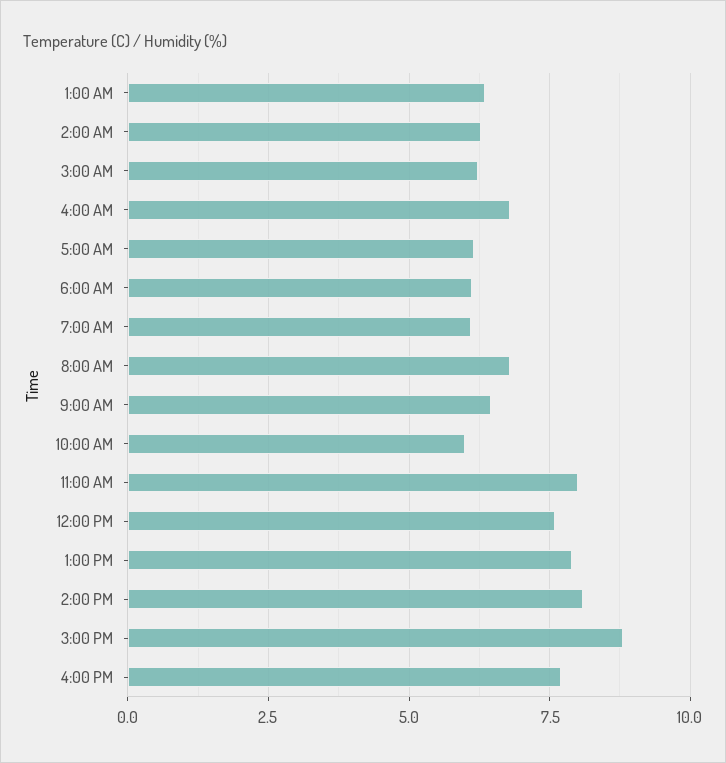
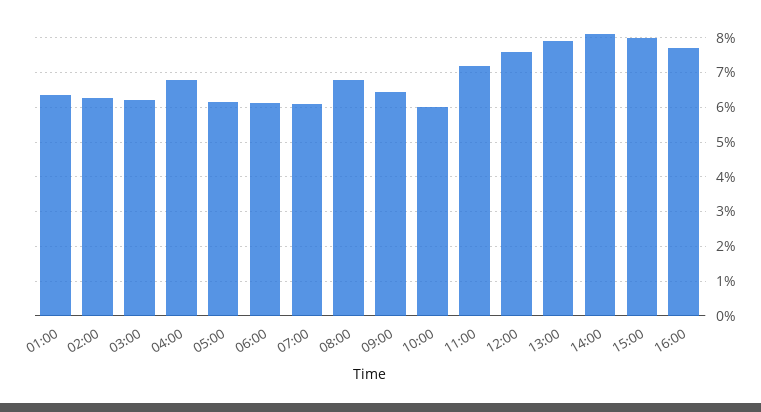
11:00 AM: 8 -> 7.2
3:00 PM: 8.75 -> 8

